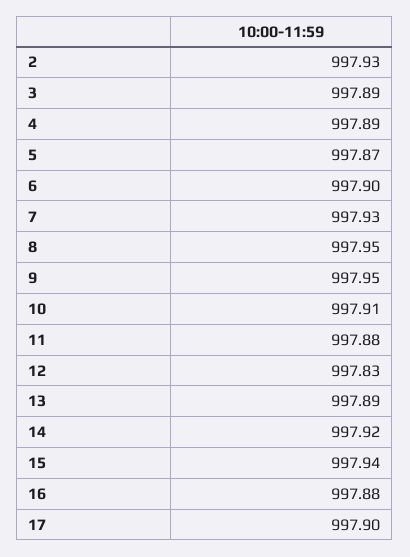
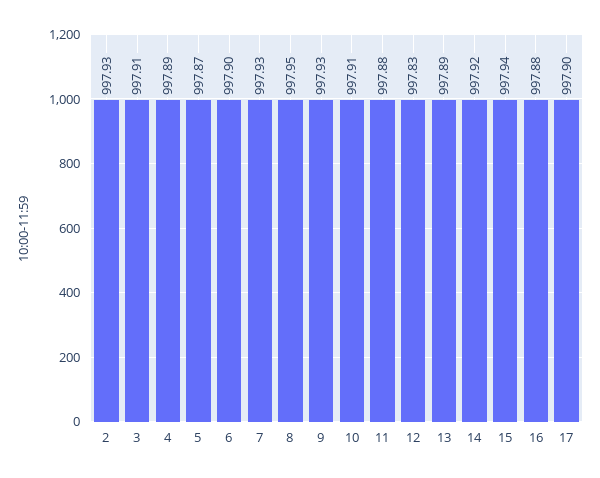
3: 997.89 -> 997.91
9: 997.95 -> 997.93

